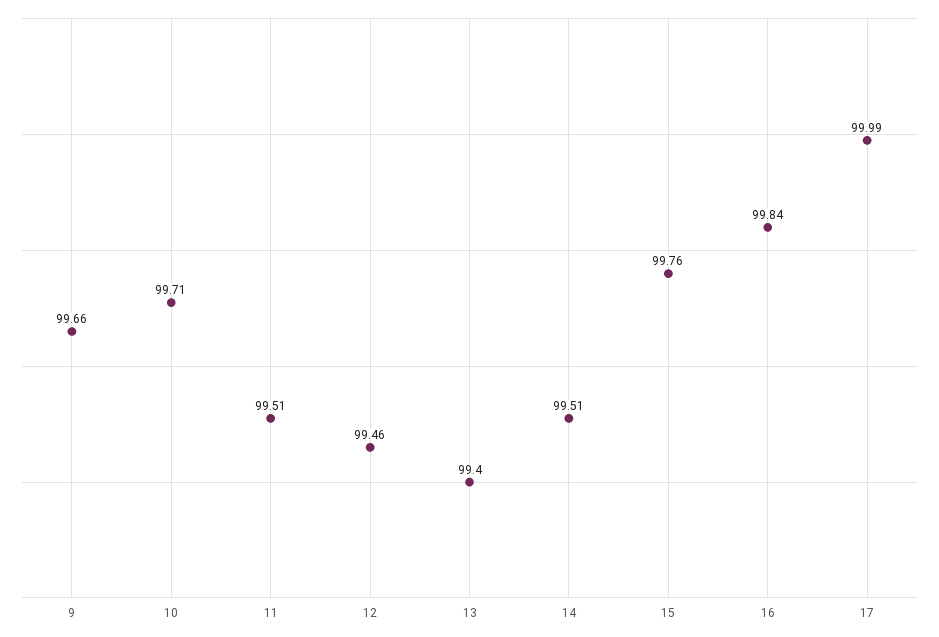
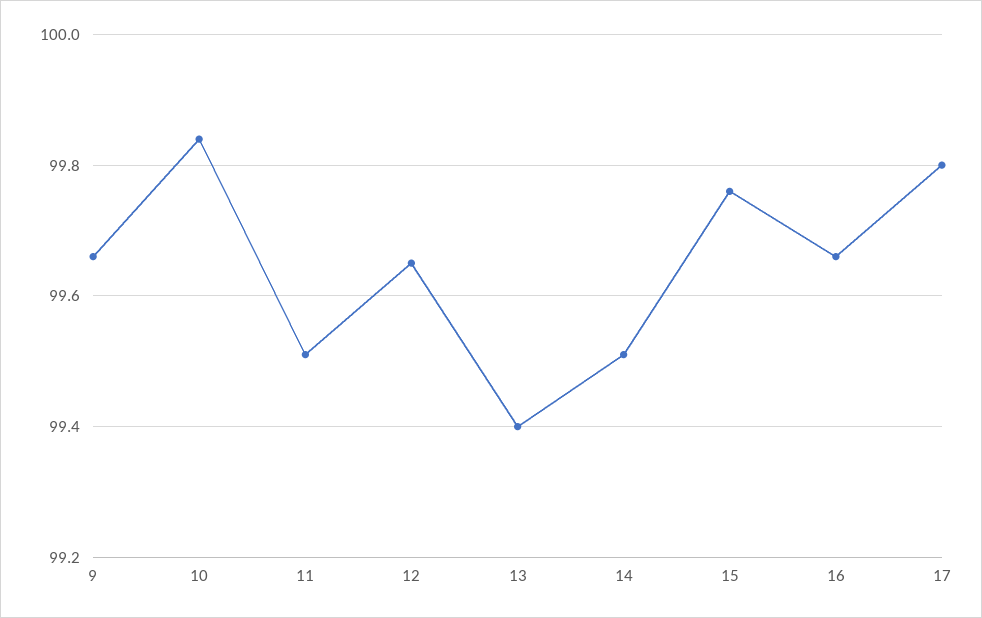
10: 99.71 -> 99.85
12: 99.46 -> 99.65
16: 99.84 -> 99.65
17: 99.99 -> 99.8

